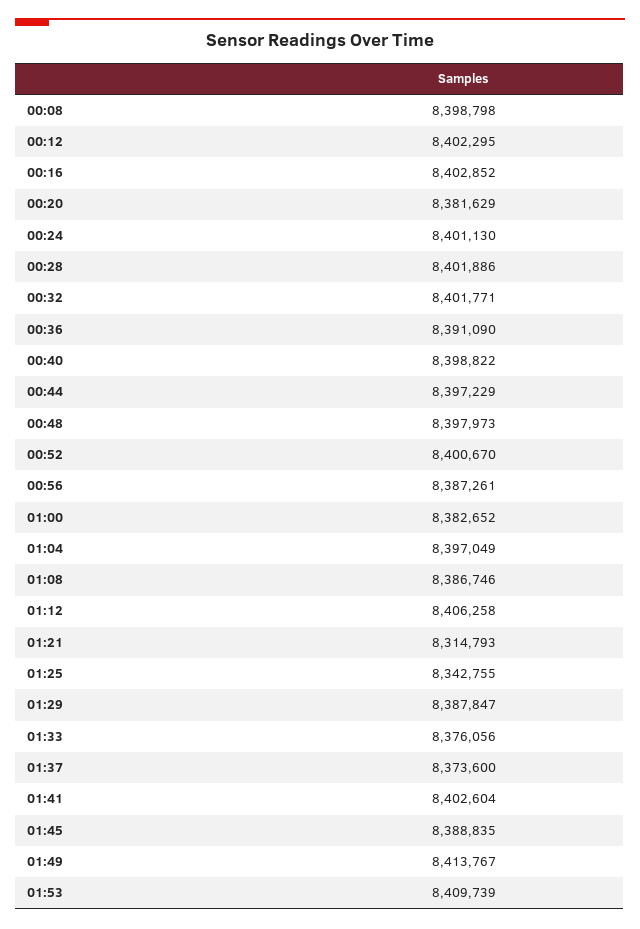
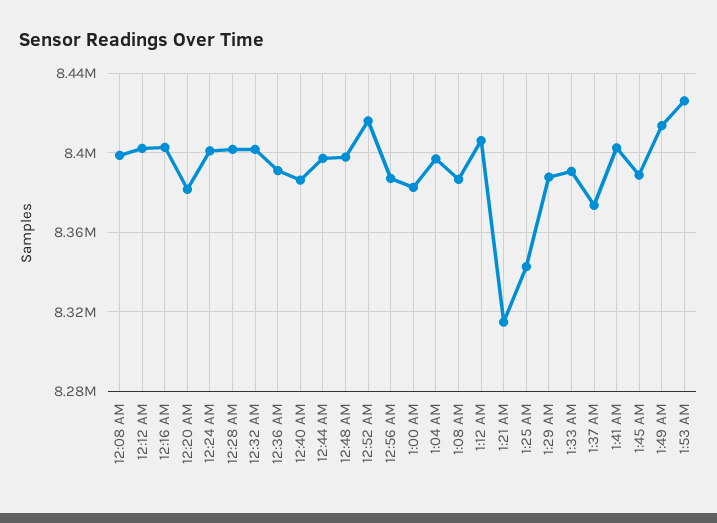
00:40: 8398822 -> 8385000
00:52: 8400670 -> 8415000
01:33: 8376056 -> 8390000
01:53: 8409739 -> 8425000

